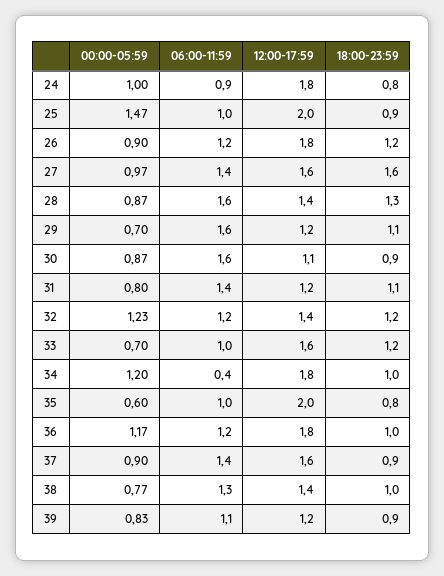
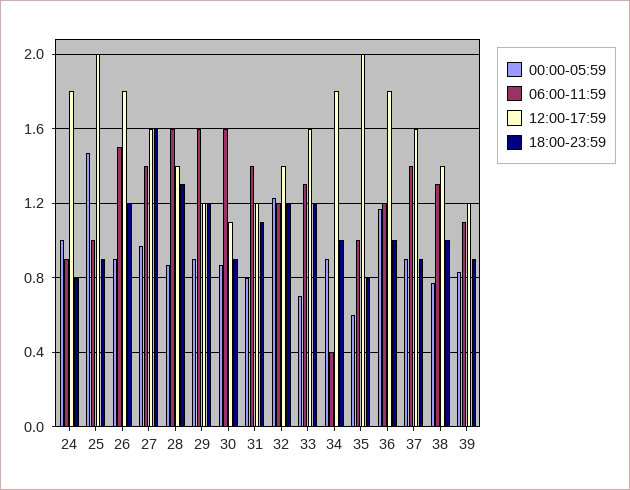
06:00-11:59, 26: 1.2 -> 1.5
00:00-05:59, 29: 0.7 -> 0.9
18:00-23:59, 29: 1.1 -> 1.2
06:00-11:59, 33: 1 -> 1.3
00:00-05:59, 34: 1.2 -> 0.9

